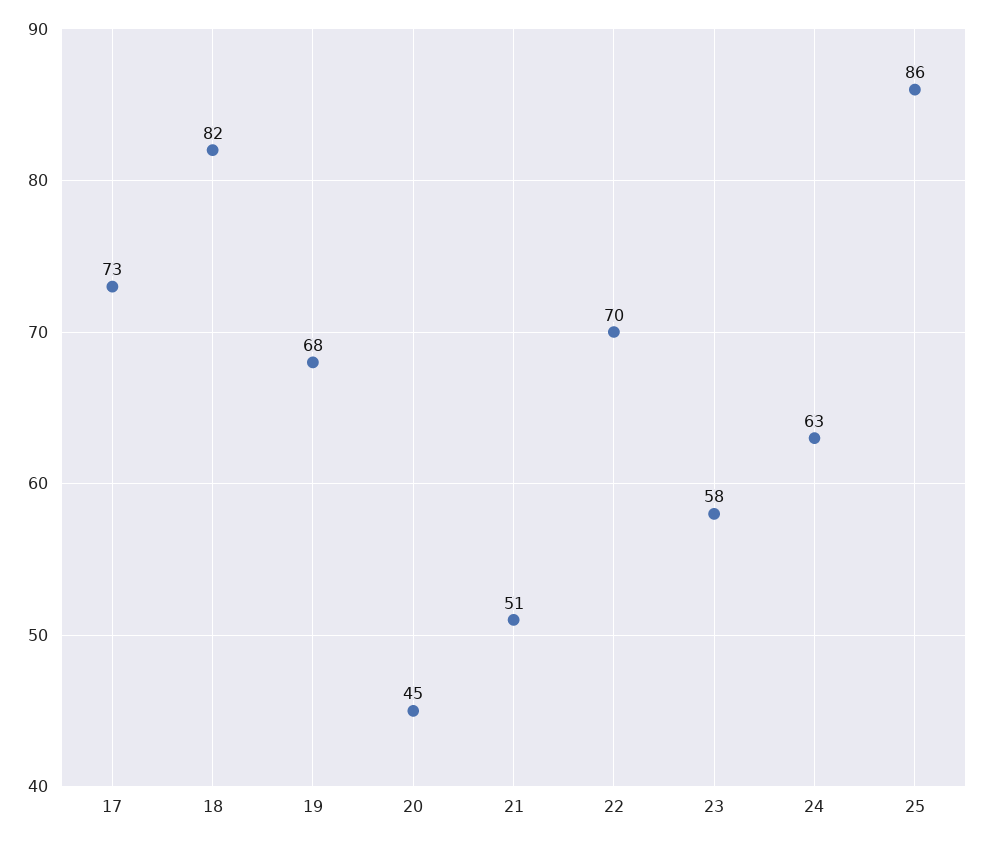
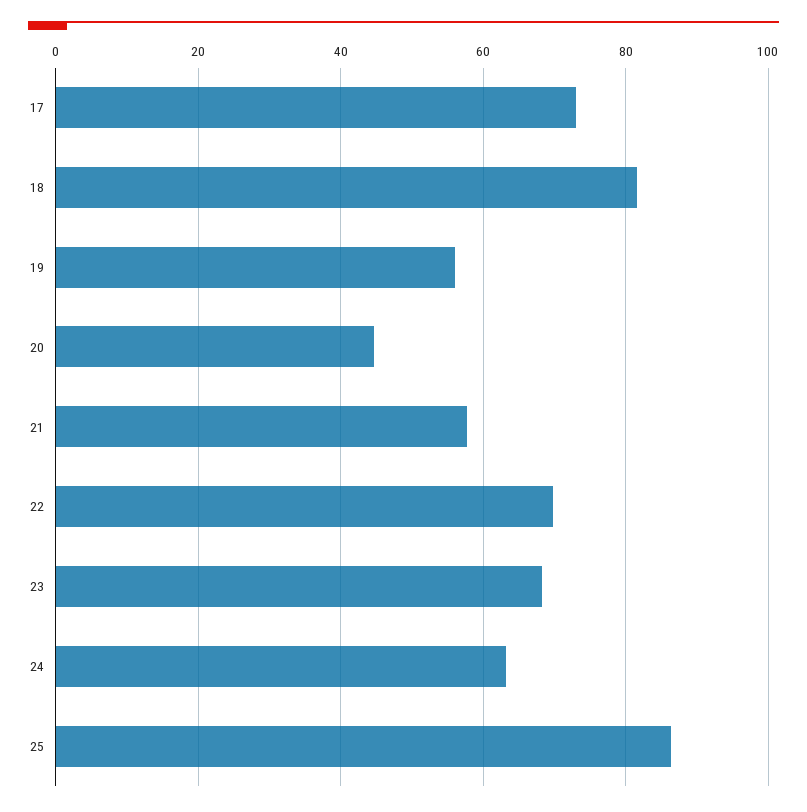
19: 68 -> 56
21: 51 -> 58
23: 58 -> 68

